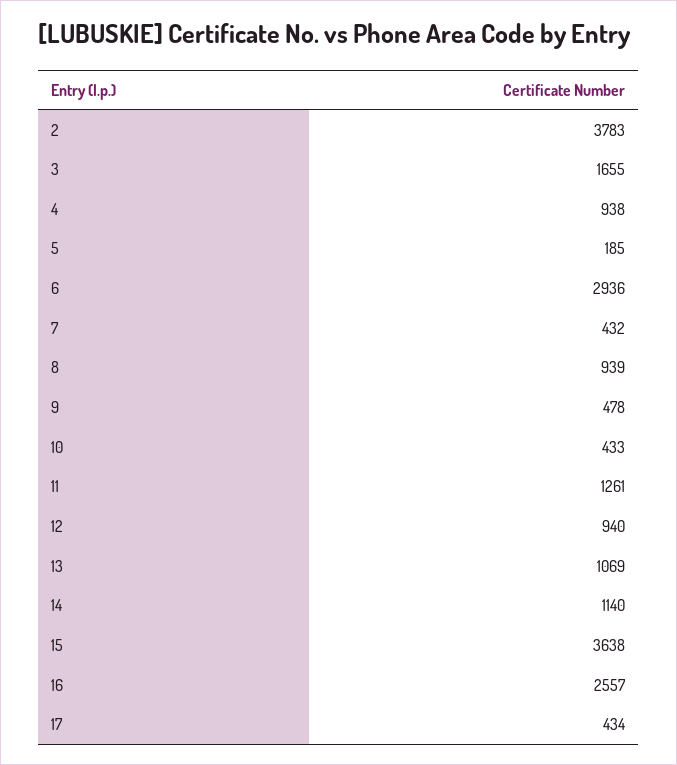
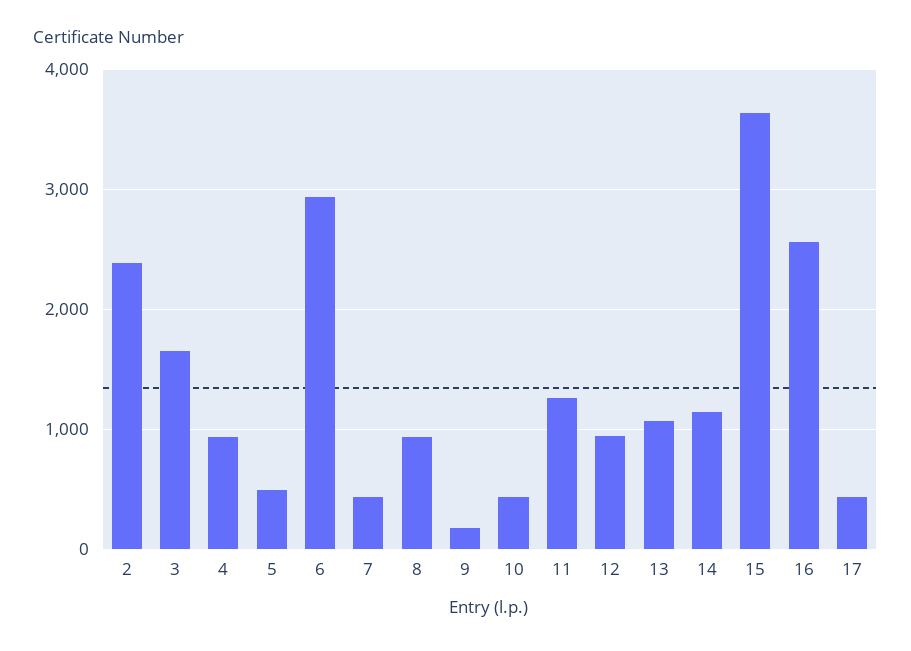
2: 3783 -> 2400
5: 185 -> 500
9: 478 -> 200

